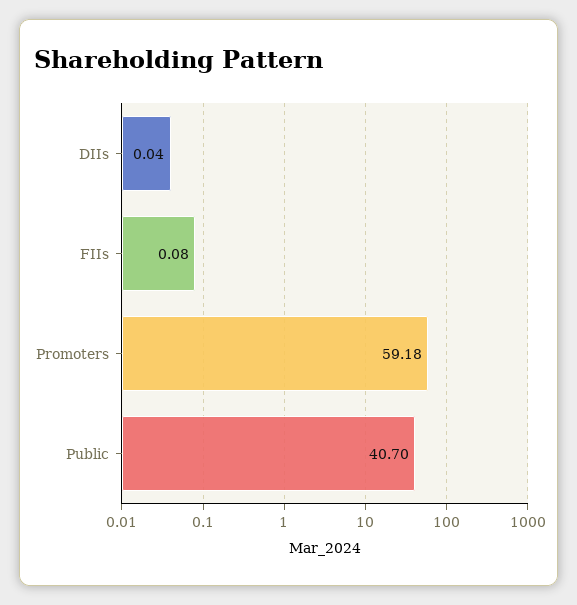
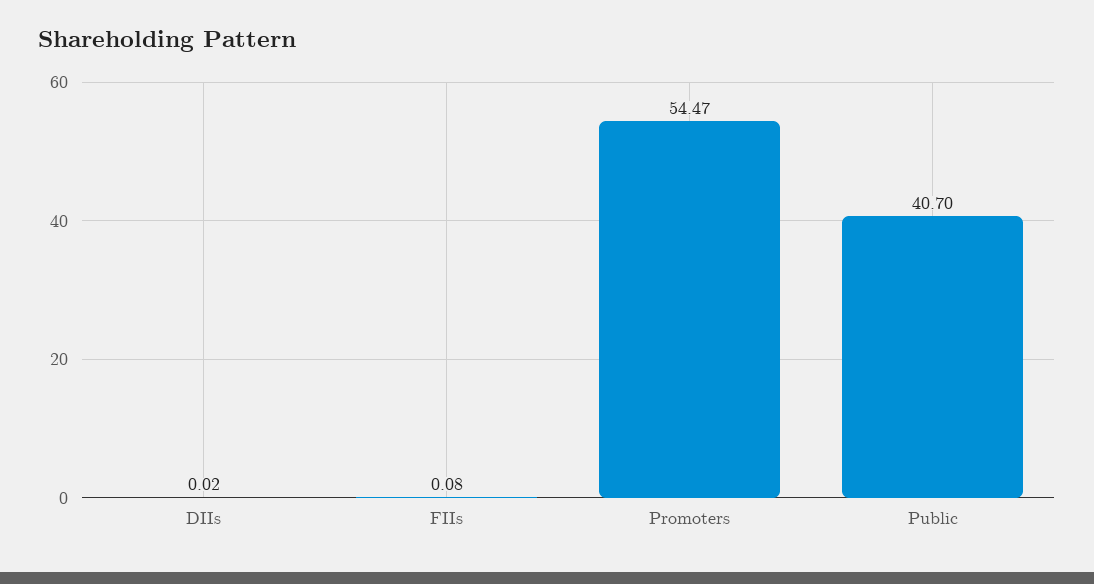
DIIs: 0.04 -> 0.02
Promoters: 59.18 -> 54.47

